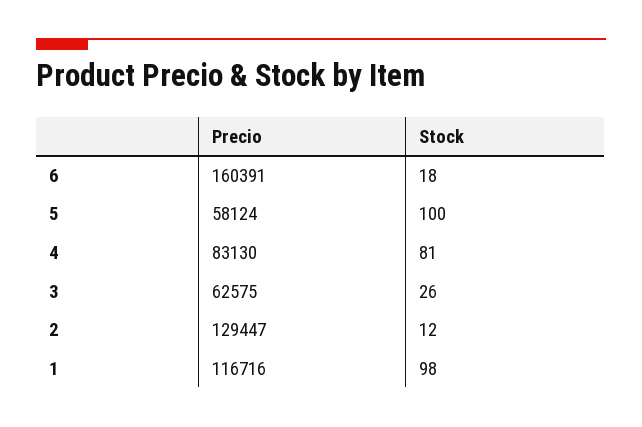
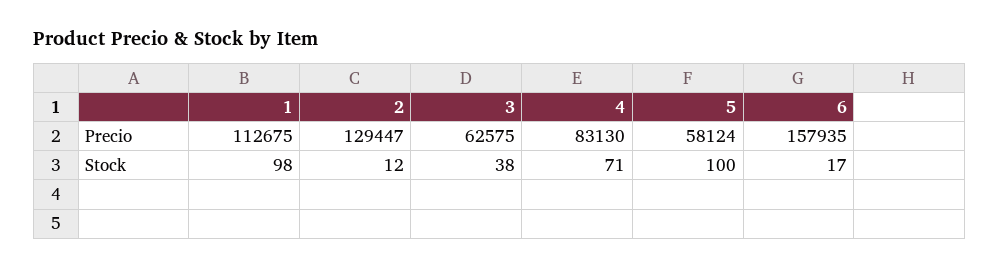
Precio, 6: 160391 -> 157935
Stock, 6: 18 -> 17
Stock, 4: 81 -> 71
Stock, 3: 26 -> 38
Precio, 1: 116716 -> 112675

